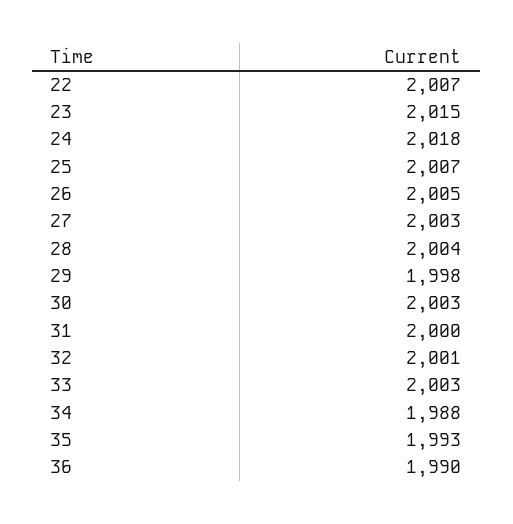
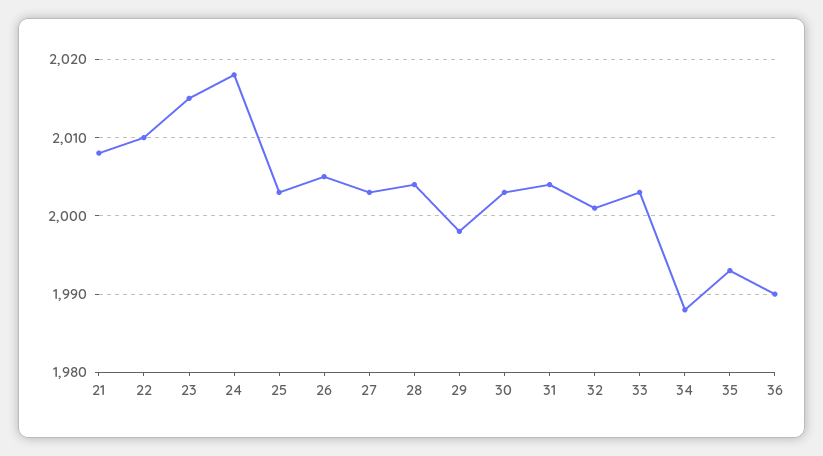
22: 2007 -> 2010
25: 2007 -> 2003
31: 2000 -> 2004
21: none -> 2008

